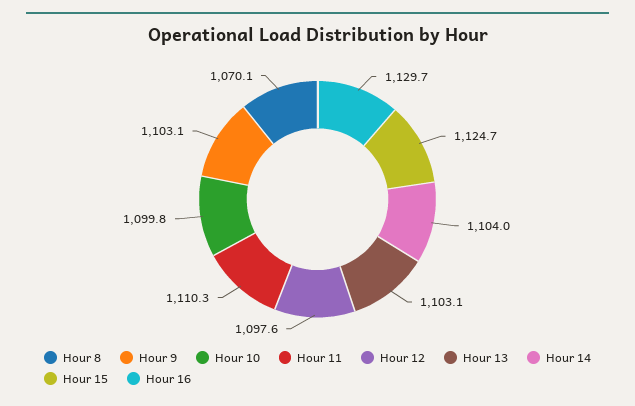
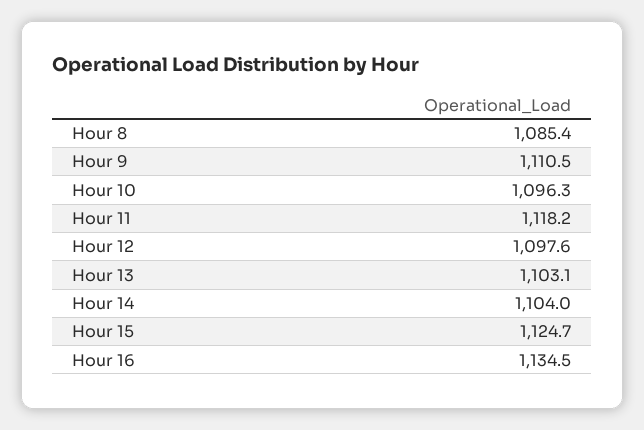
Hour 8: 1070.1 -> 1085.4
Hour 9: 1103.1 -> 1110.5
Hour 10: 1099.8 -> 1096.3
Hour 11: 1110.3 -> 1118.2
Hour 16: 1129.7 -> 1134.5

